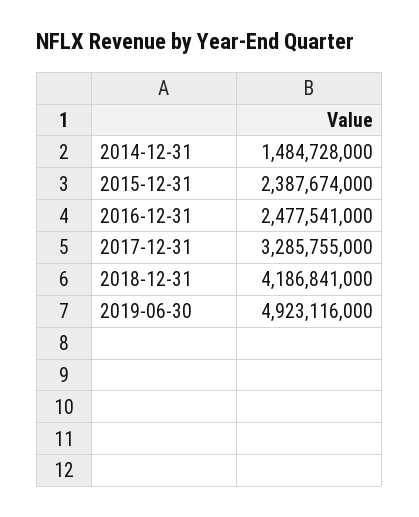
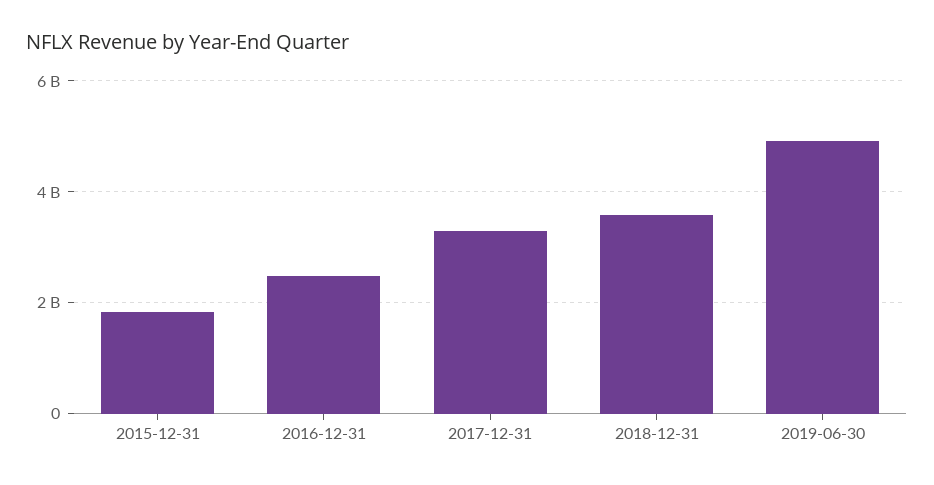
2014-12-31: 1484728000 -> none
2015-12-31: 2387674000 -> 1800000000
2018-12-31: 4186841000 -> 3600000000

